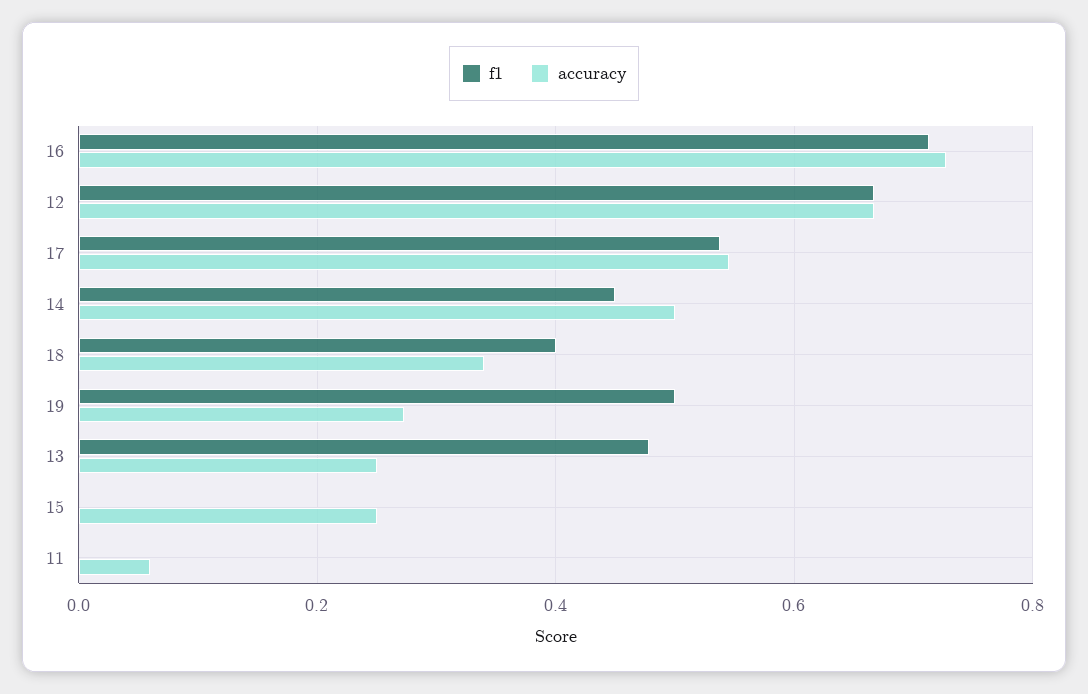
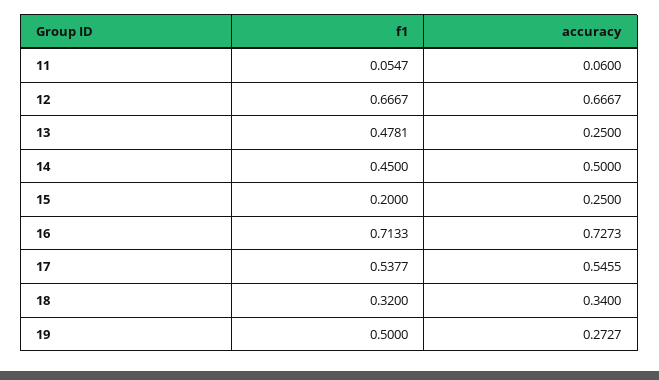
f1, 18: 0.4 -> 0.32
f1, 15: 0 -> 0.2
f1, 11: 0 -> 0.0547

